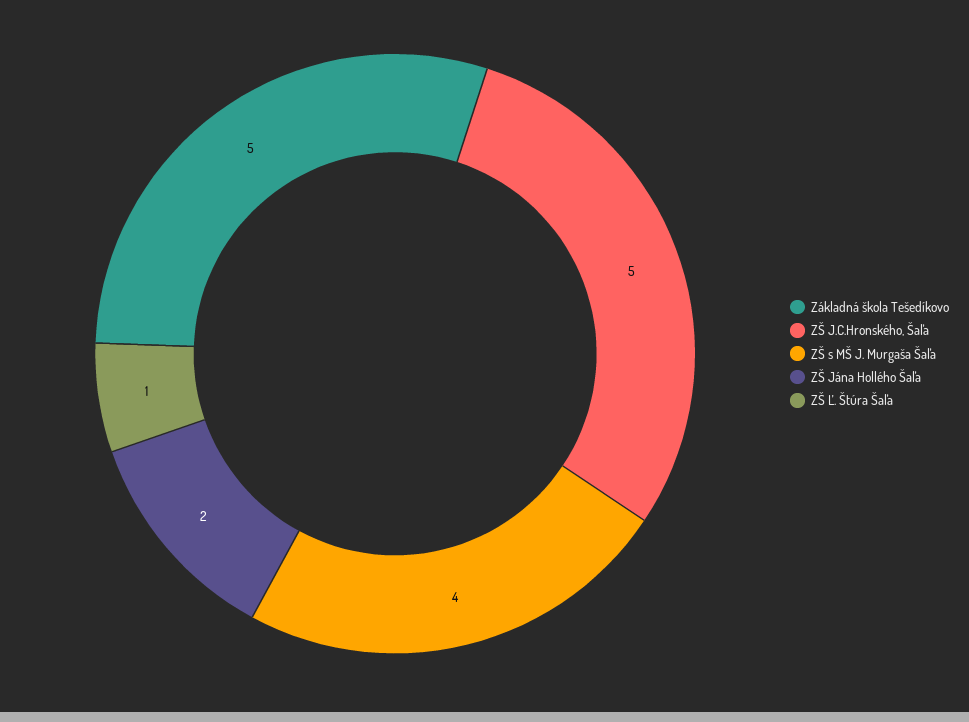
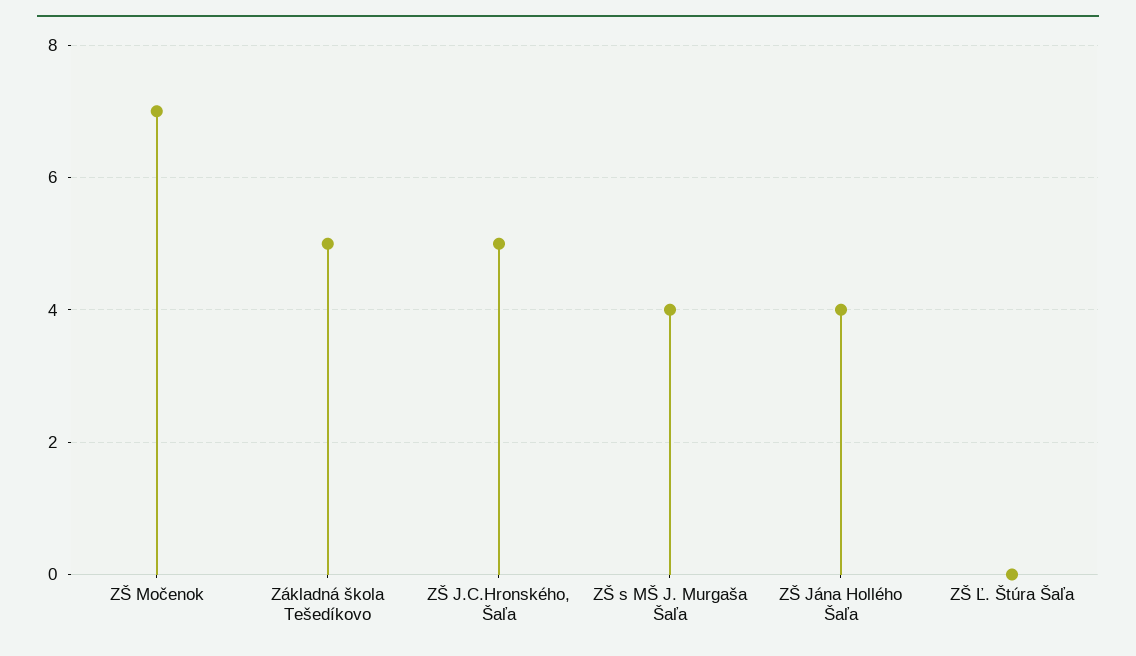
ZŠ Jána Hollého Šaľa: 2 -> 4
ZŠ Ľ. Štúra Šaľa: 1 -> 0
ZŠ Močenok: none -> 7

